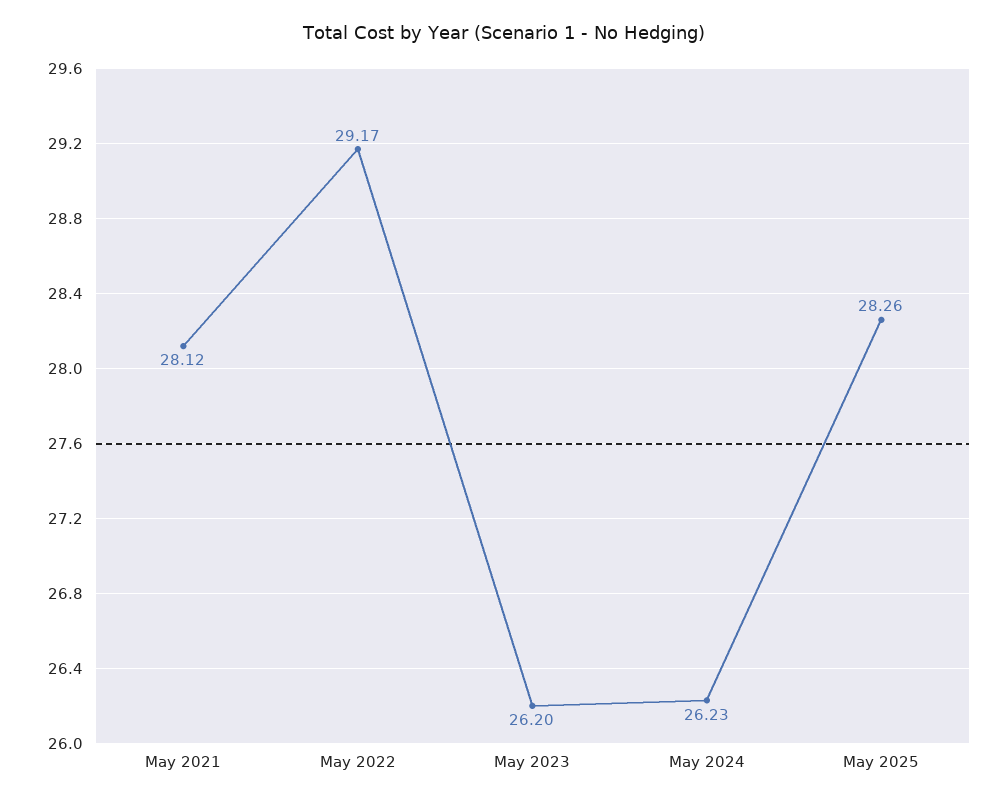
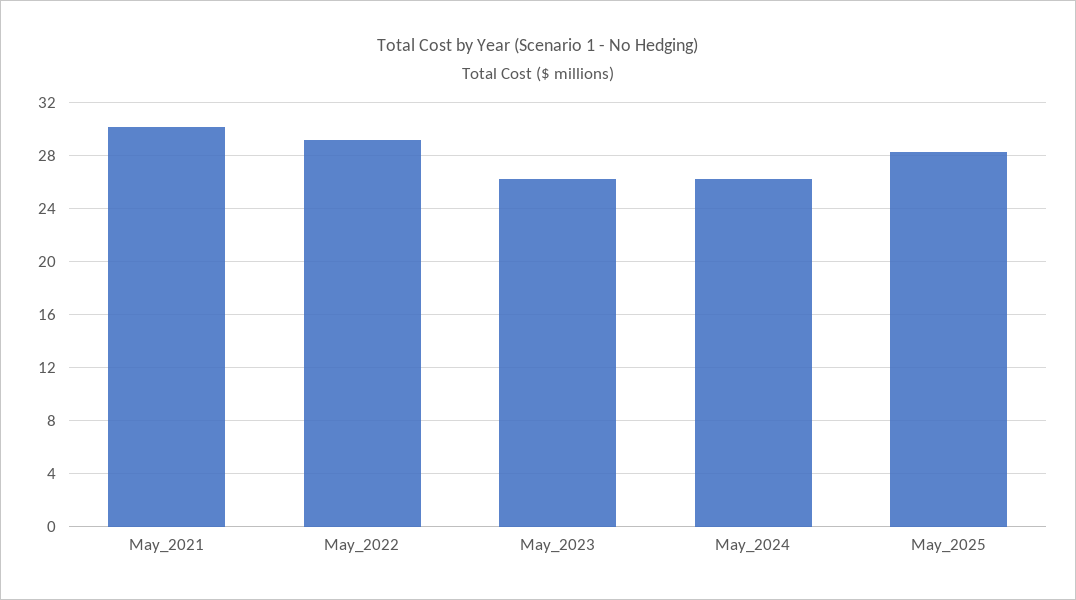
May 2021: 28.12 -> 30

